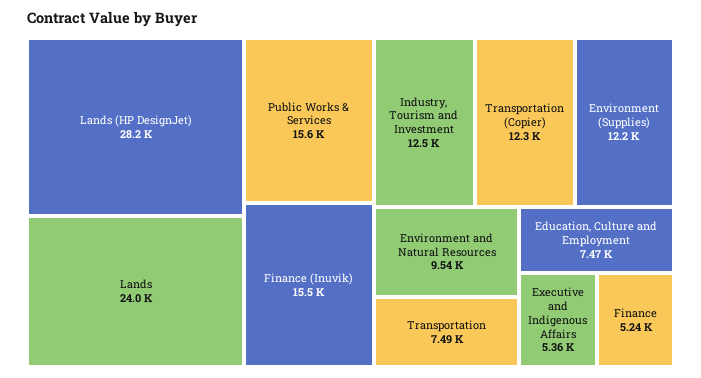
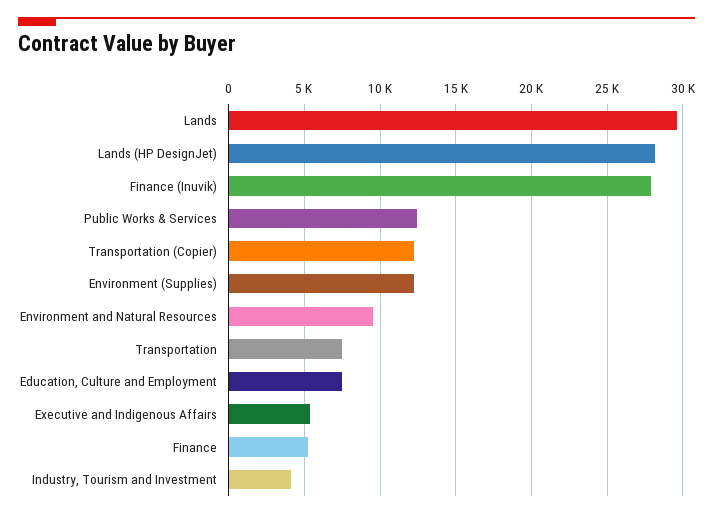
Lands: 24000 -> 29500
Public Works & Services: 15600 -> 12500
Finance (Inuvik): 15500 -> 28000
Industry, Tourism and Investment: 12500 -> 4000

